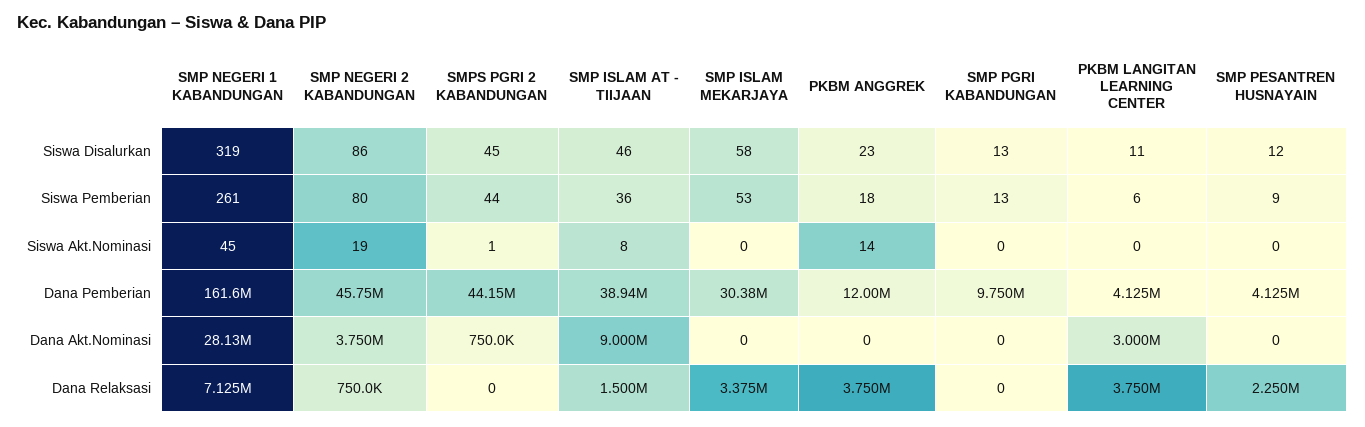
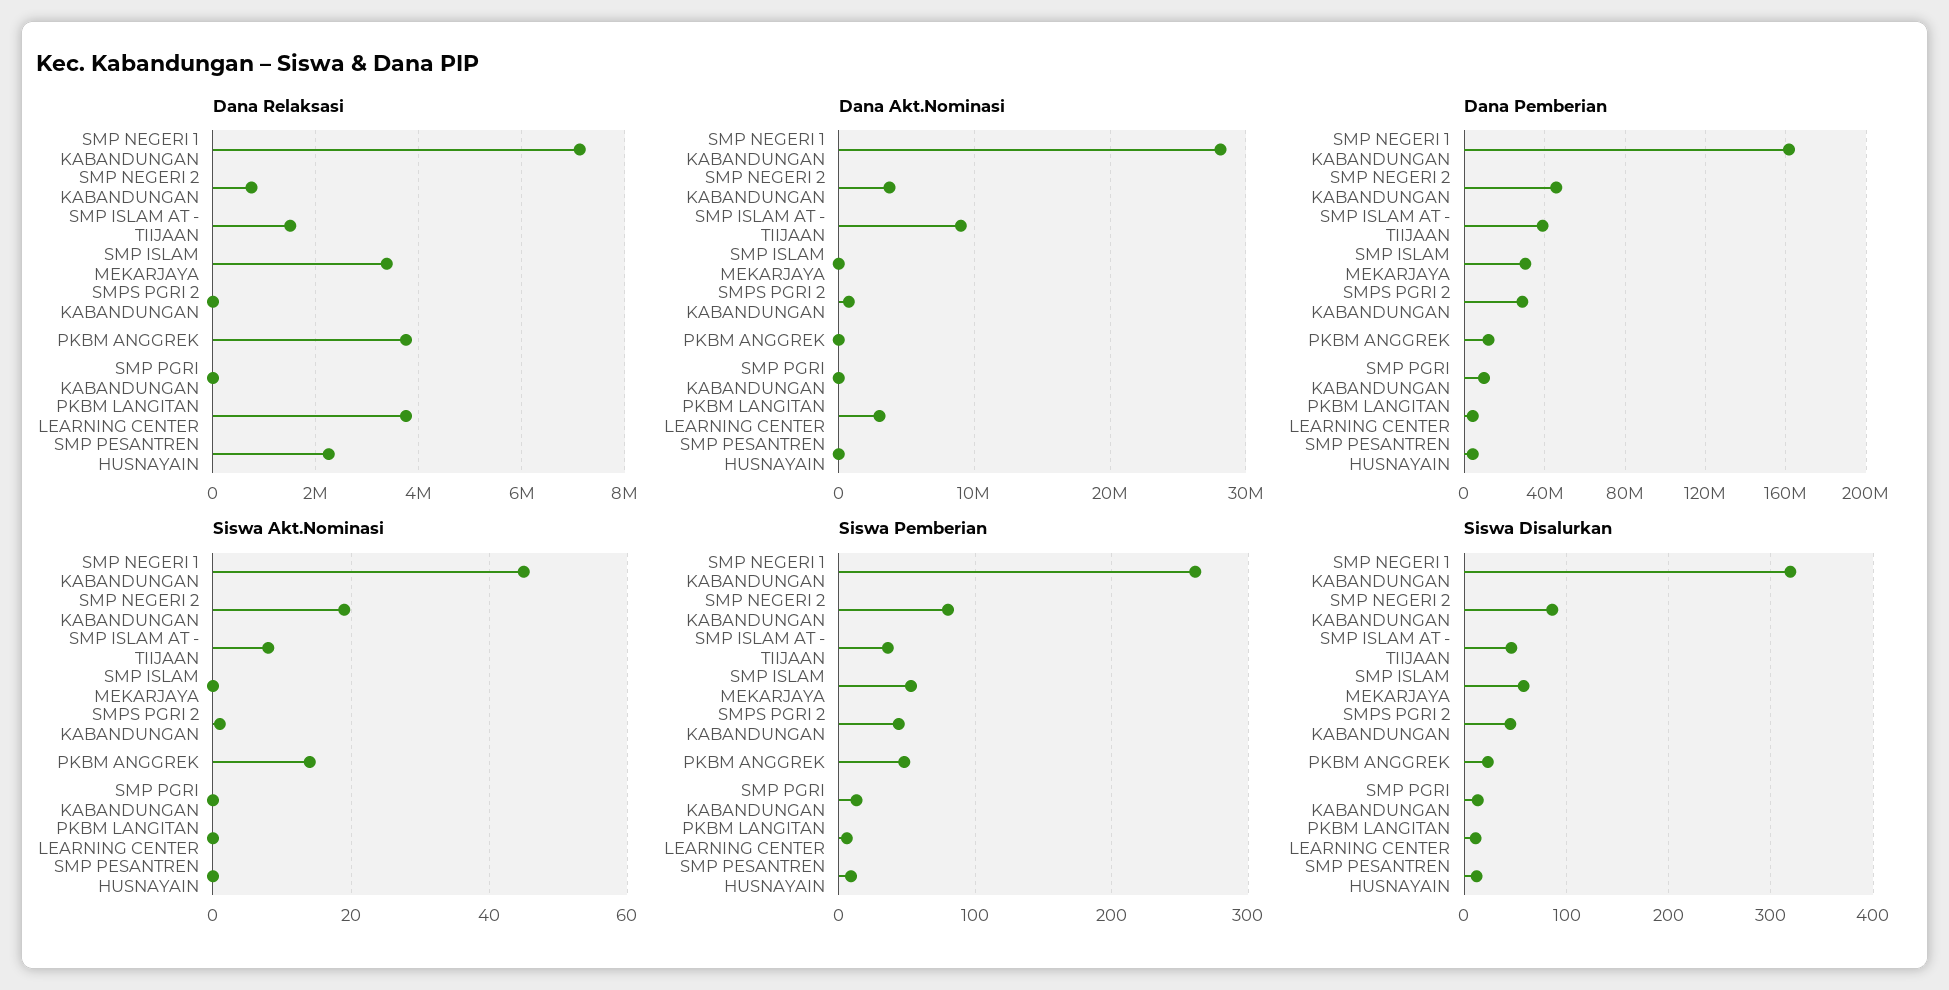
Siswa Pemberian, PKBM ANGGREK: 18 -> 50
Dana Pemberian, SMPS PGRI 2 KABANDUNGAN: 44150000 -> 30000000

